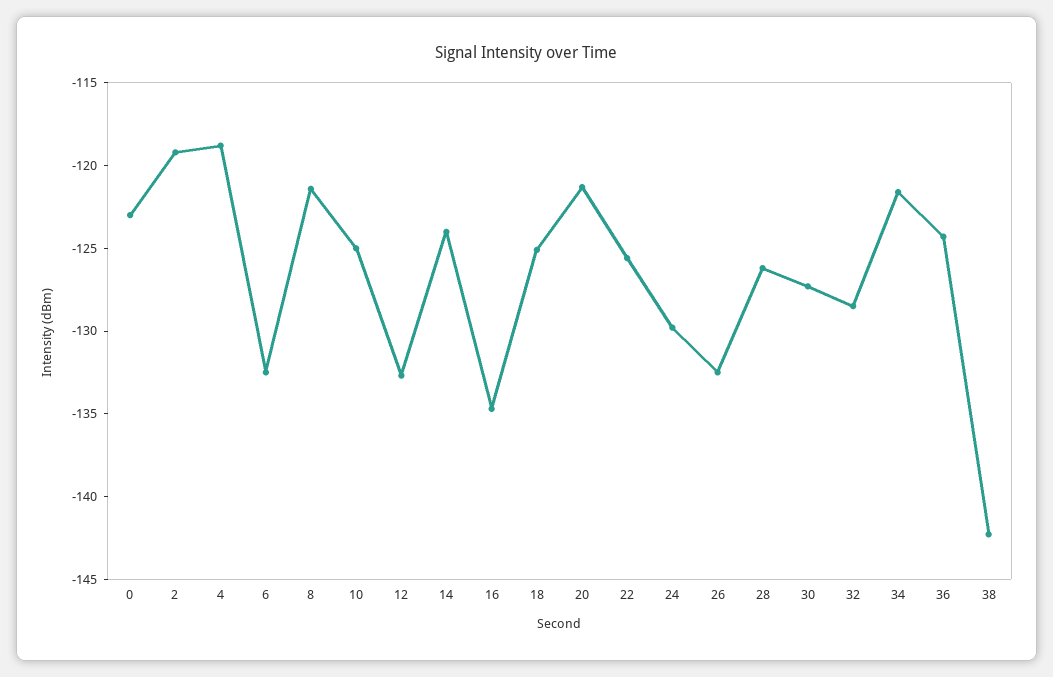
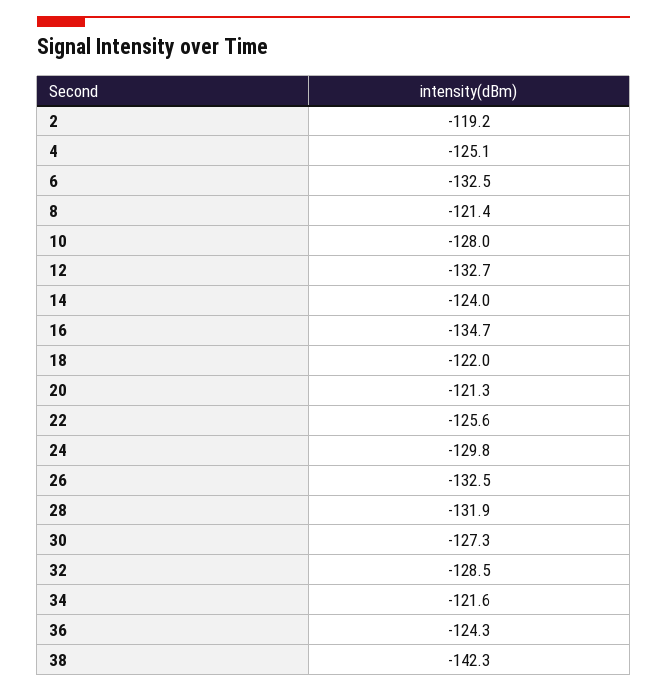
0: -123 -> none
4: -119 -> -125.1
10: -125 -> -128
18: -125 -> -122
28: -126 -> -131.9

